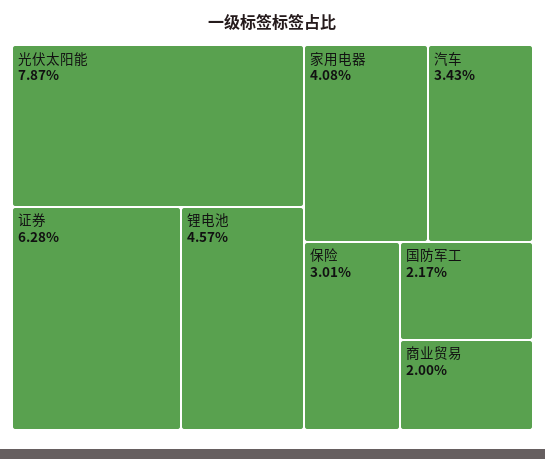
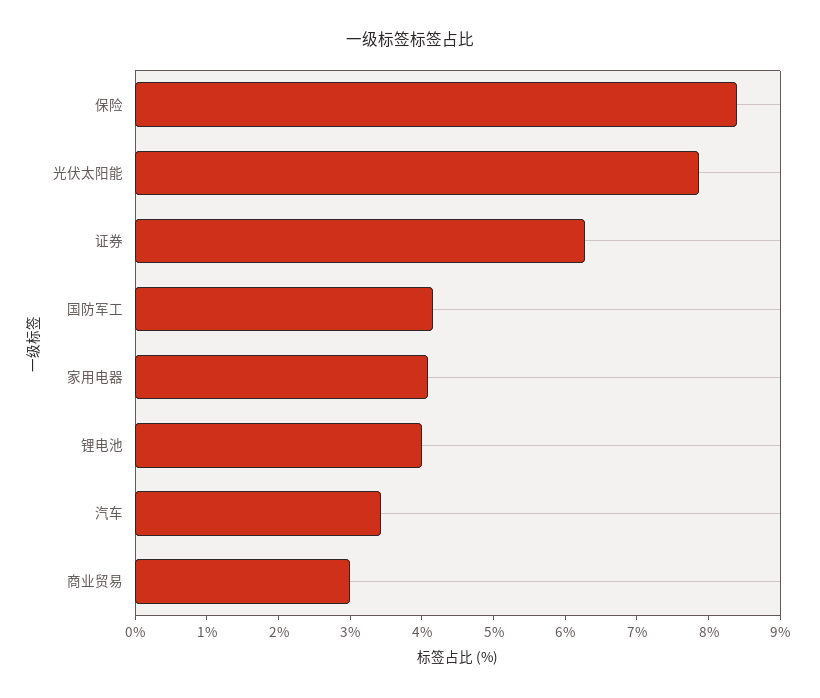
锂电池: 4.57 -> 4
保险: 3.01 -> 8.4
国防军工: 2.17 -> 4.2
商业贸易: 2 -> 3

